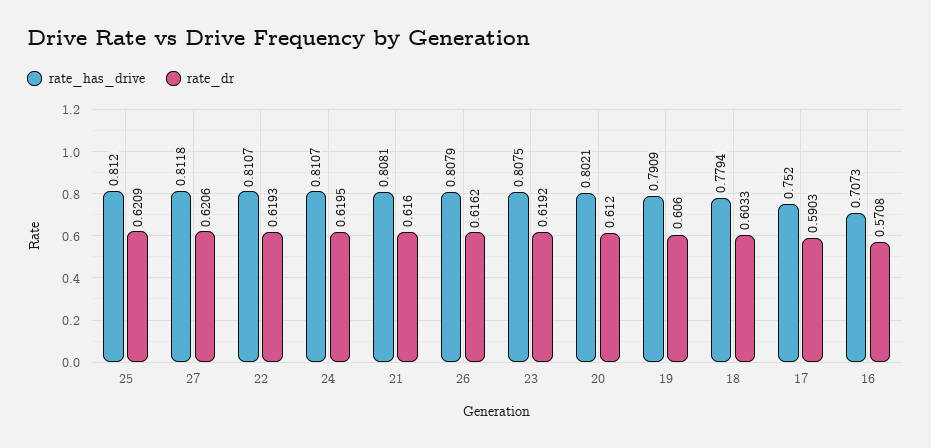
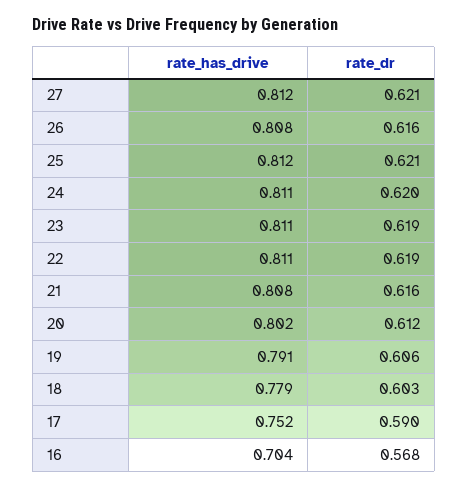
rate_has_drive, 23: 0.8075 -> 0.811
rate_has_drive, 16: 0.7073 -> 0.704
rate_dr, 16: 0.5708 -> 0.568

